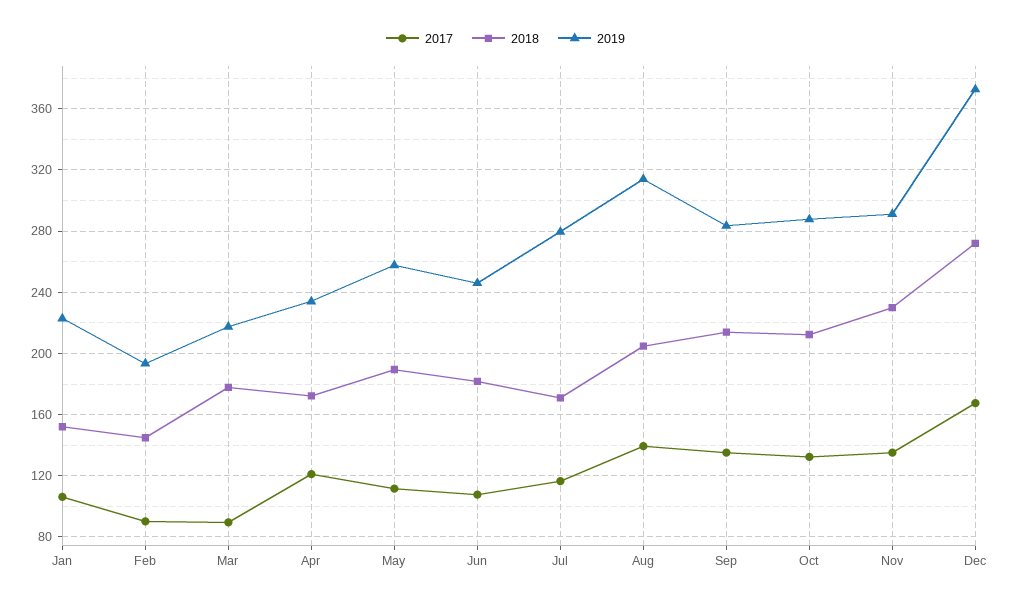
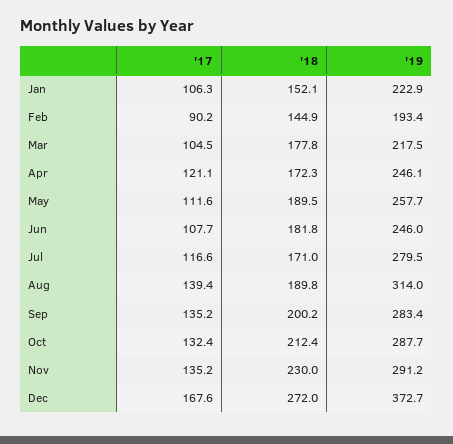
2017, Mar: 90 -> 104.5
2019, Apr: 235 -> 246.1
2018, Aug: 205 -> 189.8
2018, Sep: 215 -> 200.2

